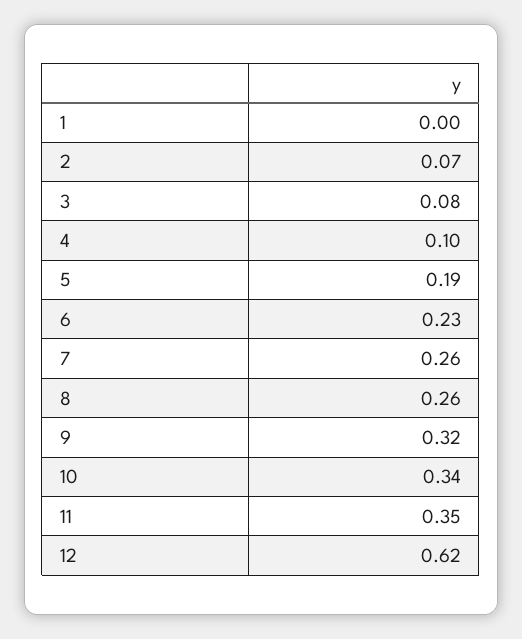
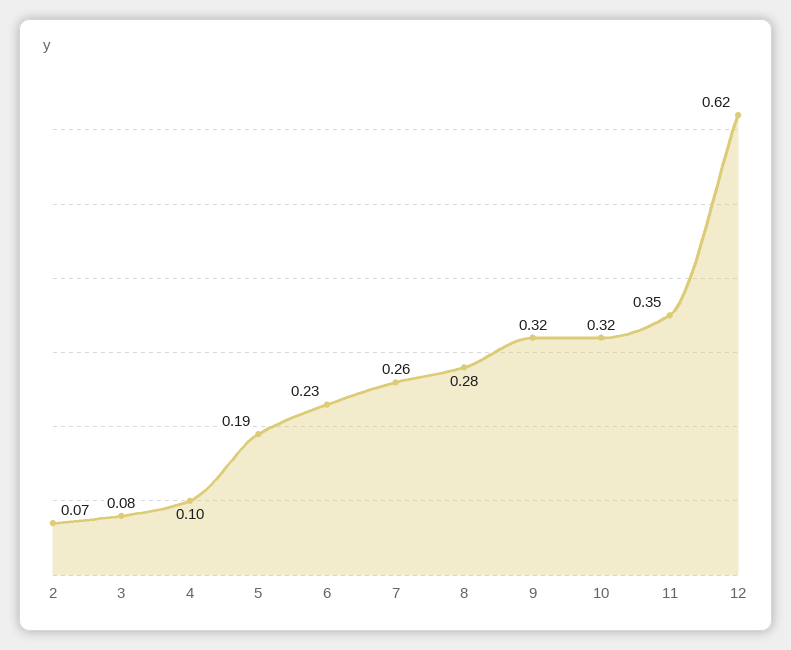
1: 0 -> none
8: 0.26 -> 0.28
10: 0.34 -> 0.32

